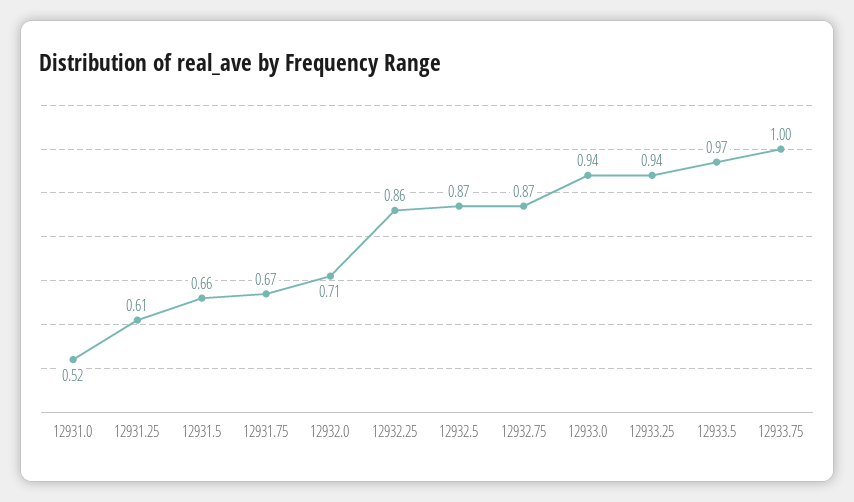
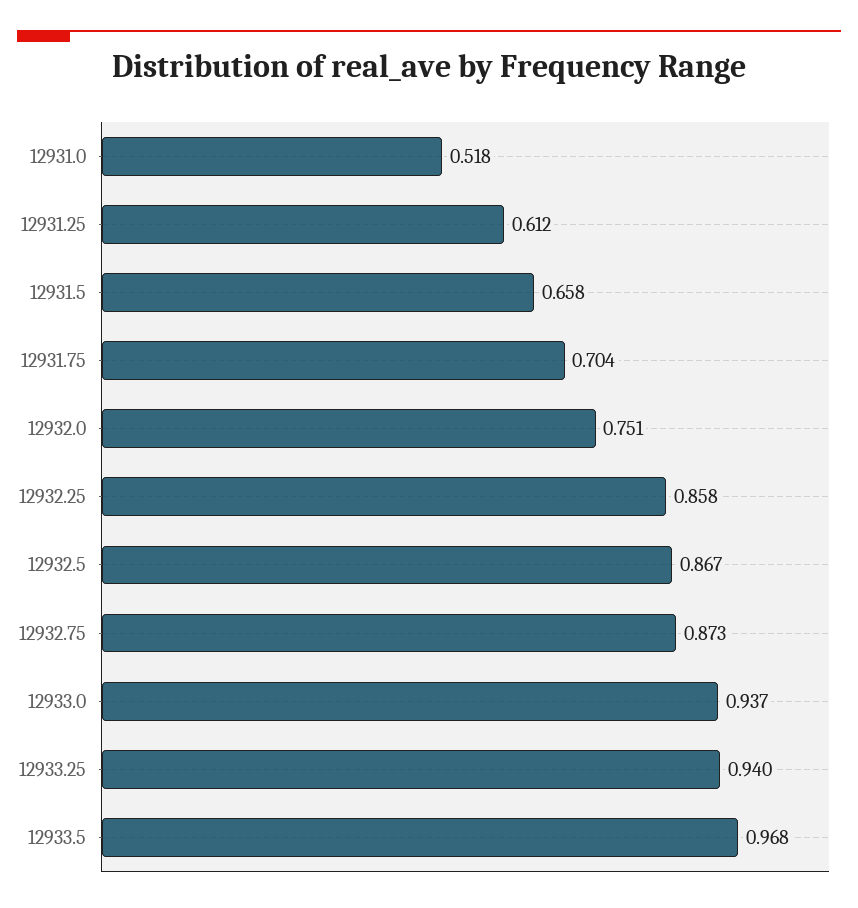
12931.75: 0.67 -> 0.704
12932.0: 0.71 -> 0.751
12933.75: 1 -> none

